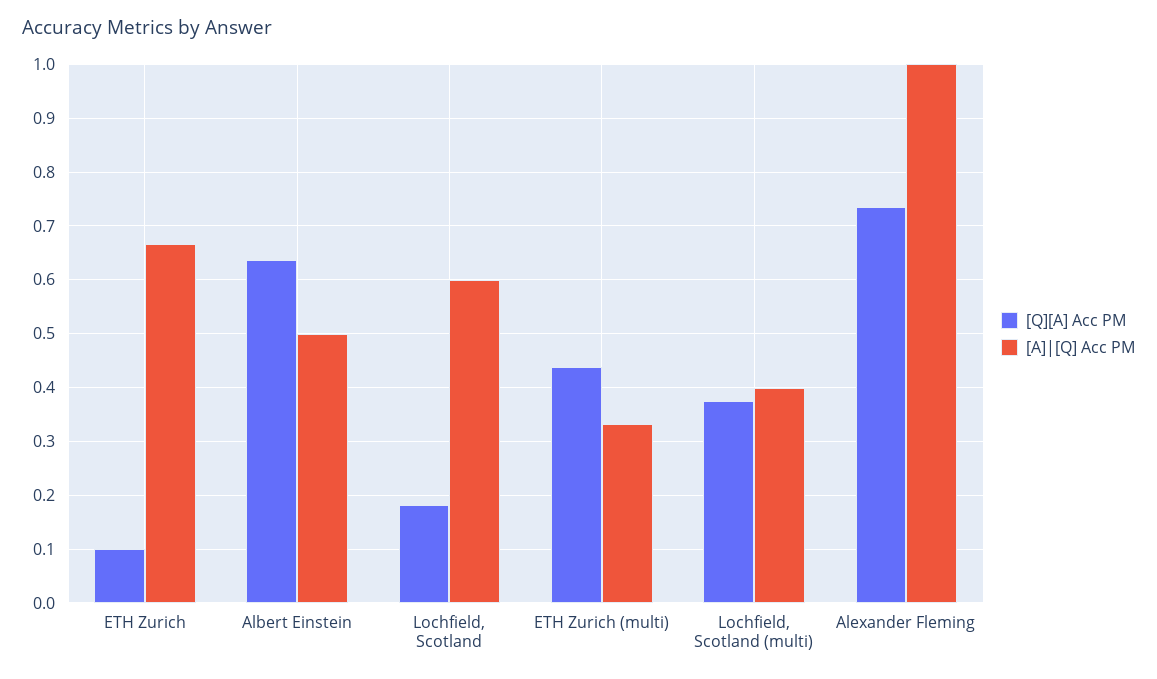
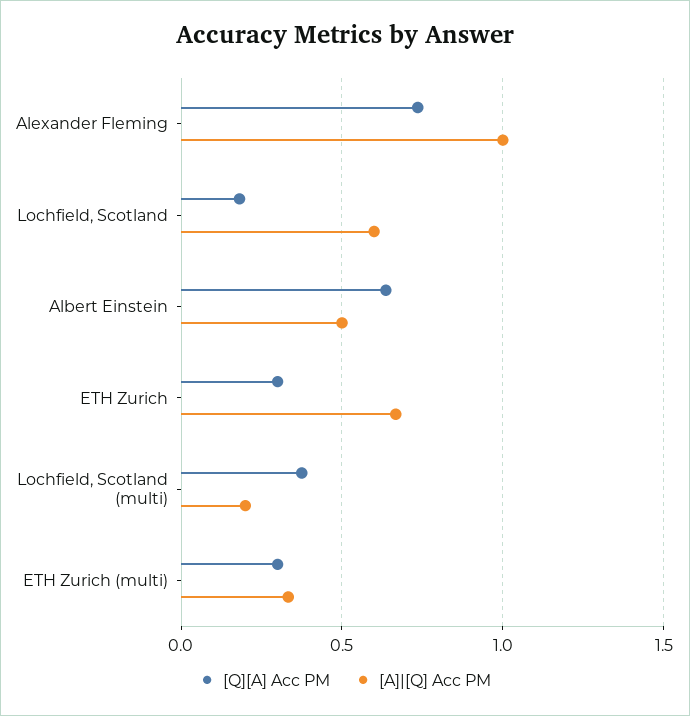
[Q][A] Acc PM, ETH Zurich: 0.1 -> 0.3
[Q][A] Acc PM, ETH Zurich (multi): 0.44 -> 0.3
[A]|[Q] Acc PM, Lochfield, Scotland (multi): 0.4 -> 0.2

